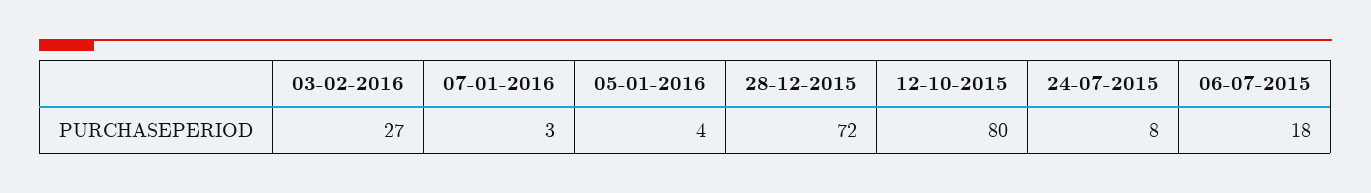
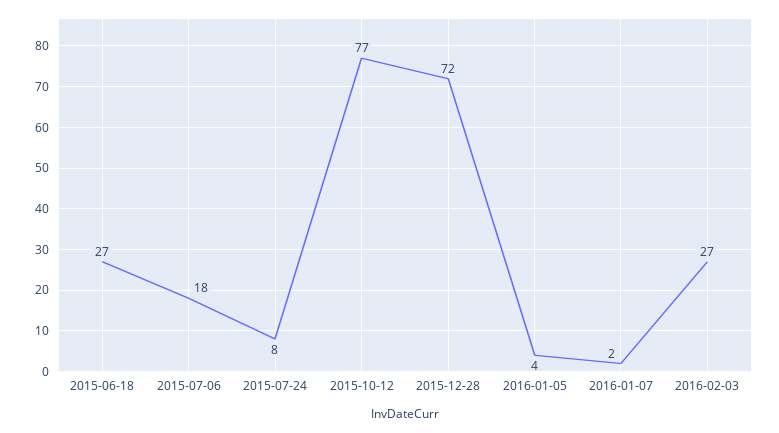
07-01-2016: 3 -> 2
12-10-2015: 80 -> 77
2015-06-18: none -> 27

